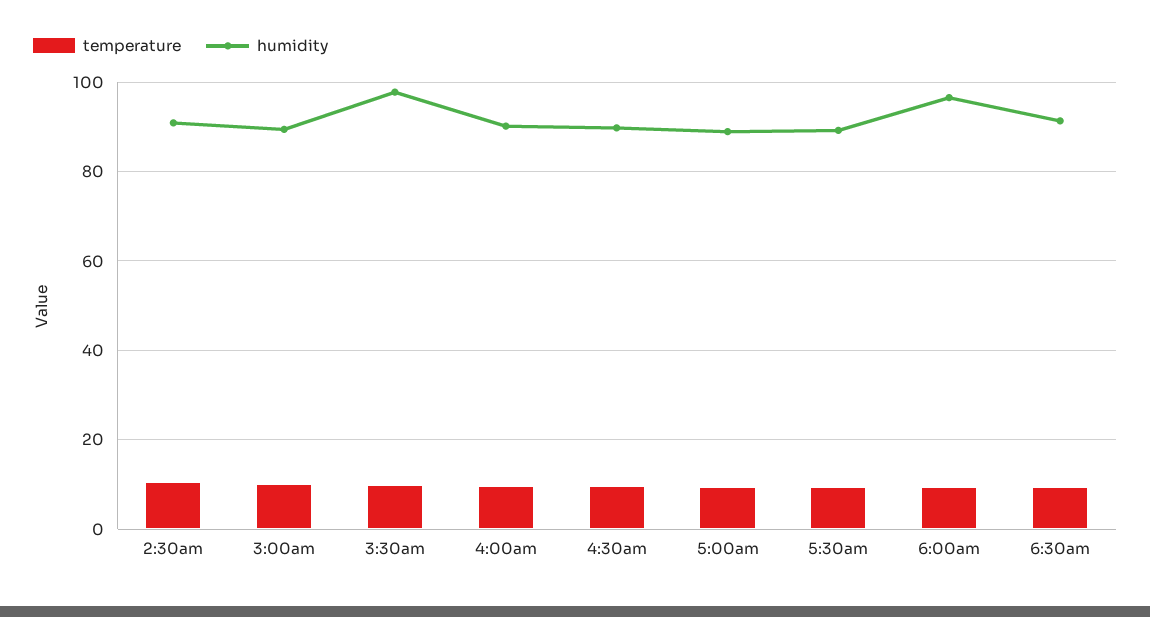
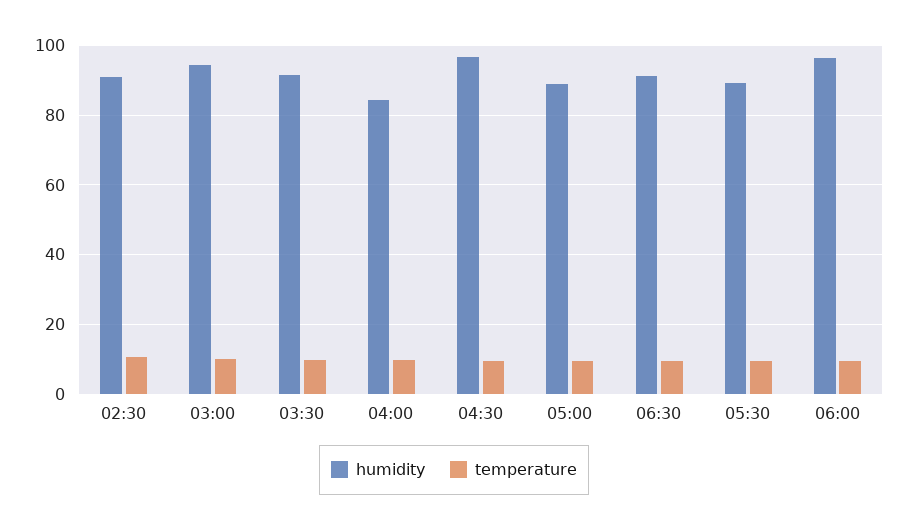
humidity, 3:00am: 90 -> 94
humidity, 3:30am: 98 -> 92
humidity, 4:00am: 90 -> 84
humidity, 4:30am: 90 -> 96

